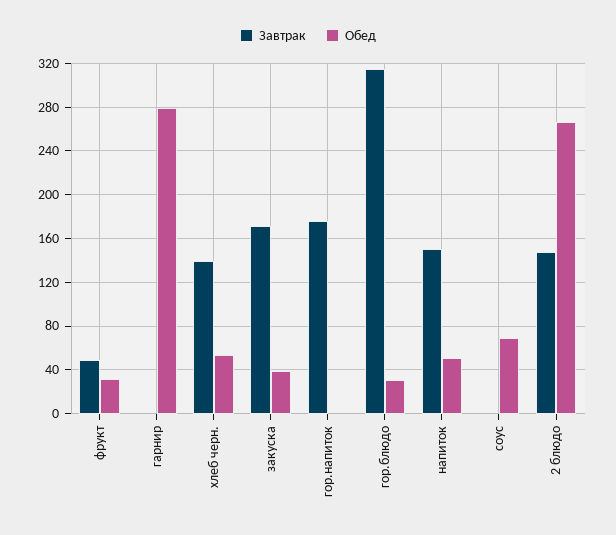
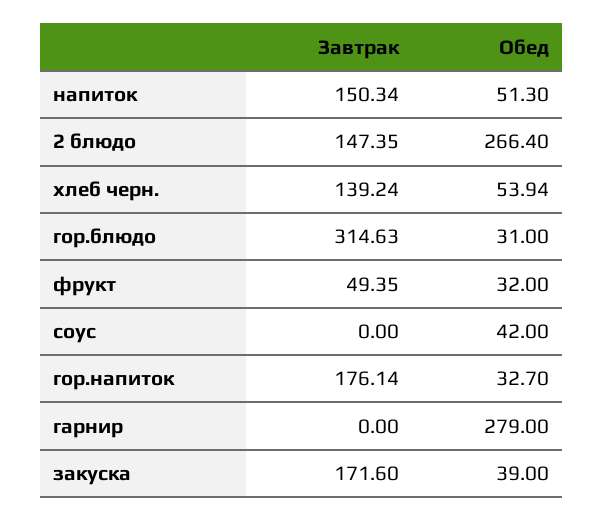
Обед, гор.напиток: 0 -> 32.7
Обед, соус: 70 -> 42

